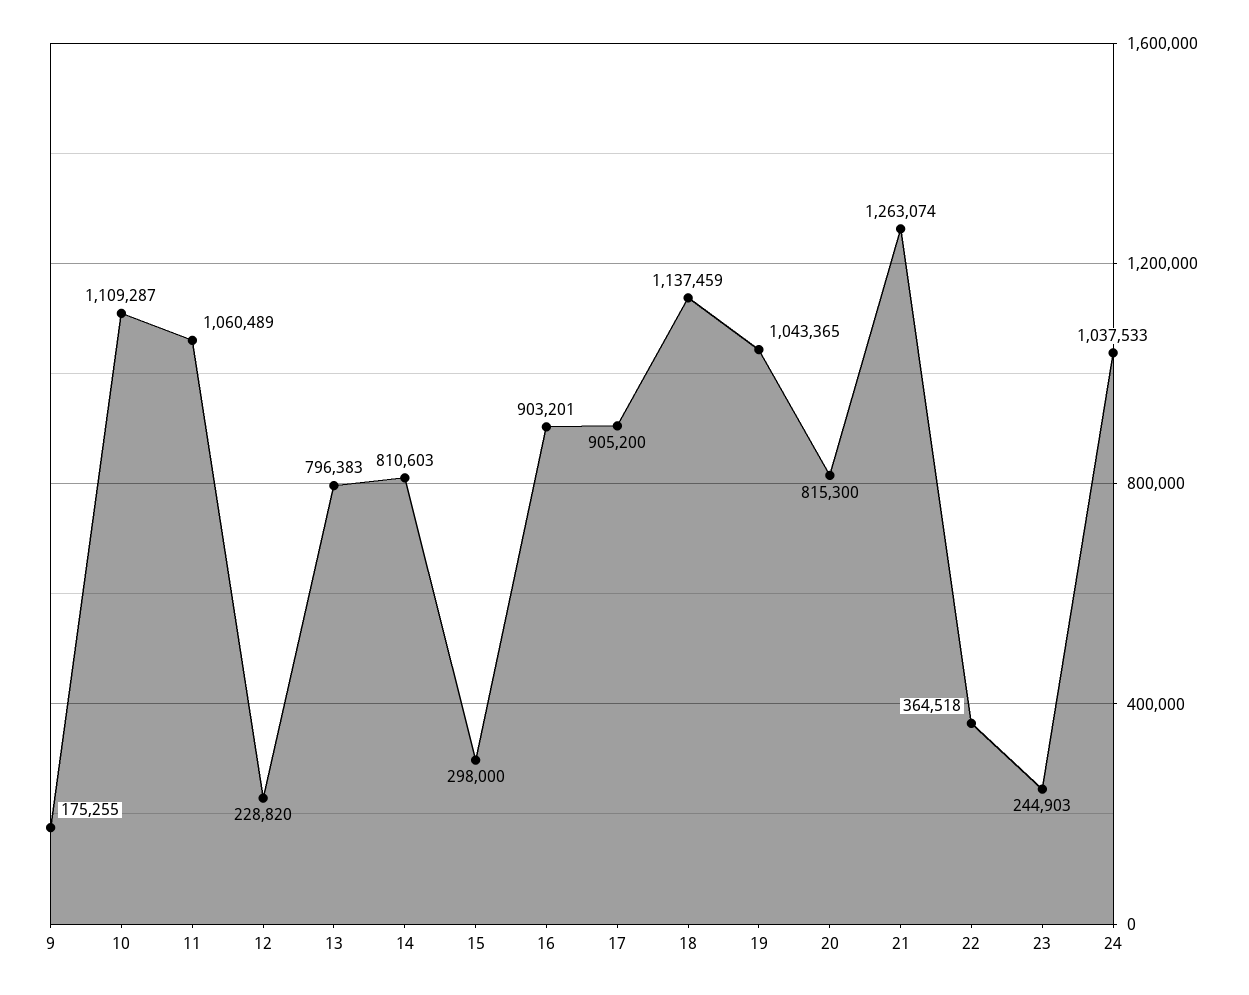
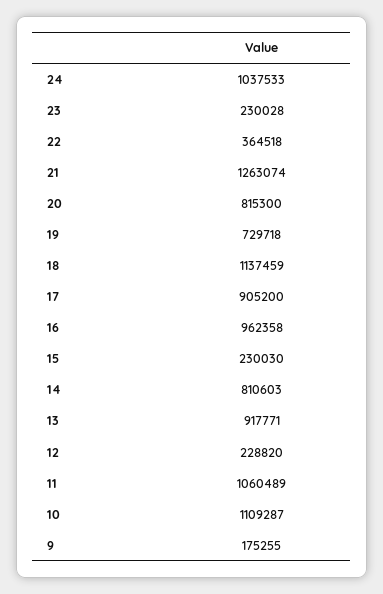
13: 796383 -> 917771
15: 298000 -> 230030
16: 903201 -> 962358
19: 1043365 -> 729718
23: 244903 -> 230028

